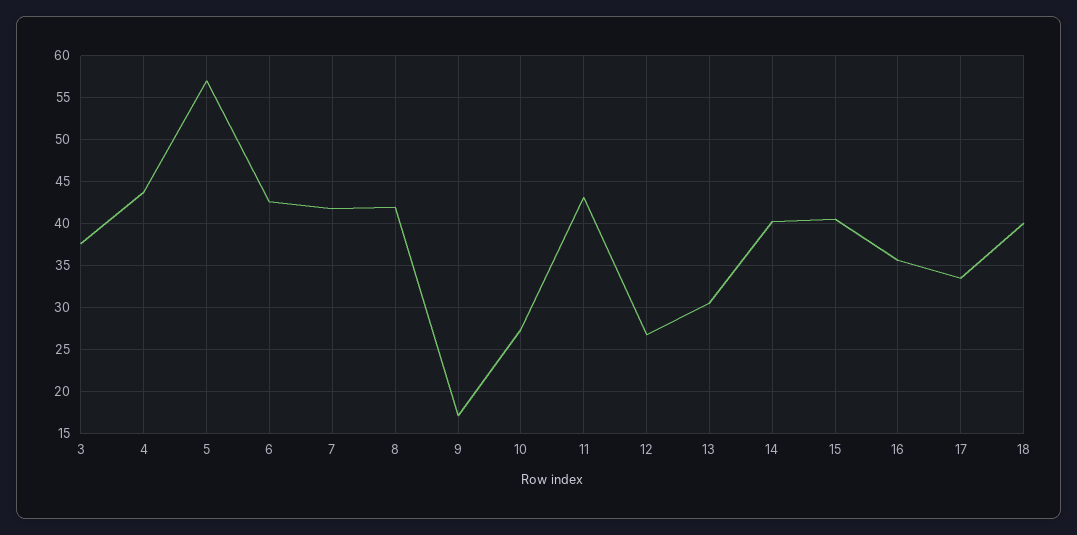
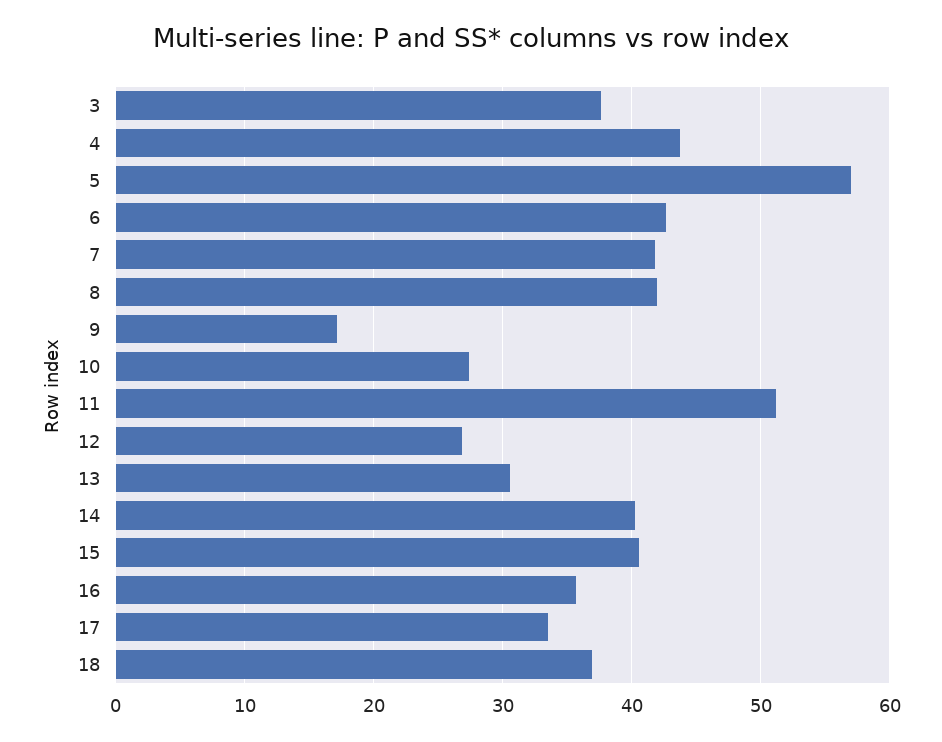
11: 43 -> 51
18: 40 -> 37

